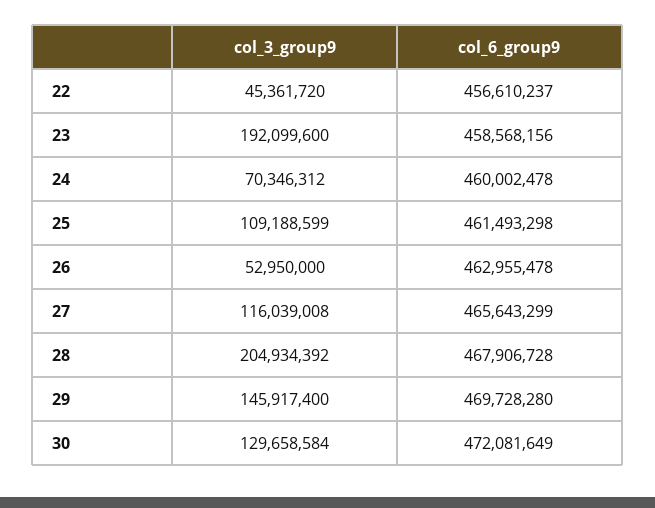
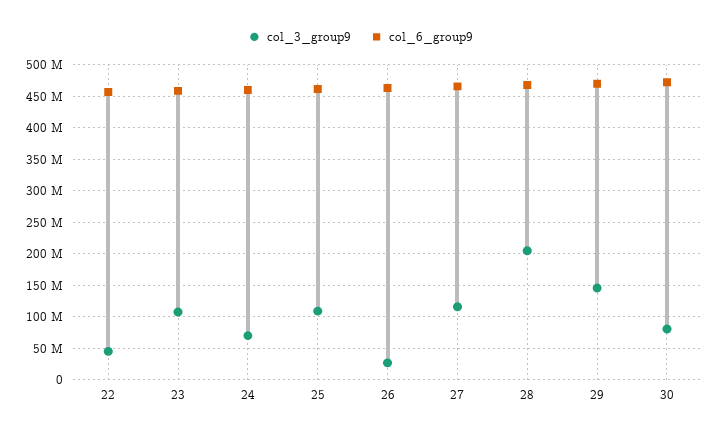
col_3_group9, 23: 192099600 -> 110000000
col_3_group9, 26: 52950000 -> 30000000
col_3_group9, 30: 129658584 -> 80000000

